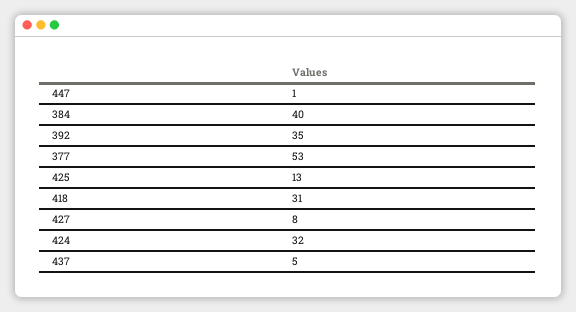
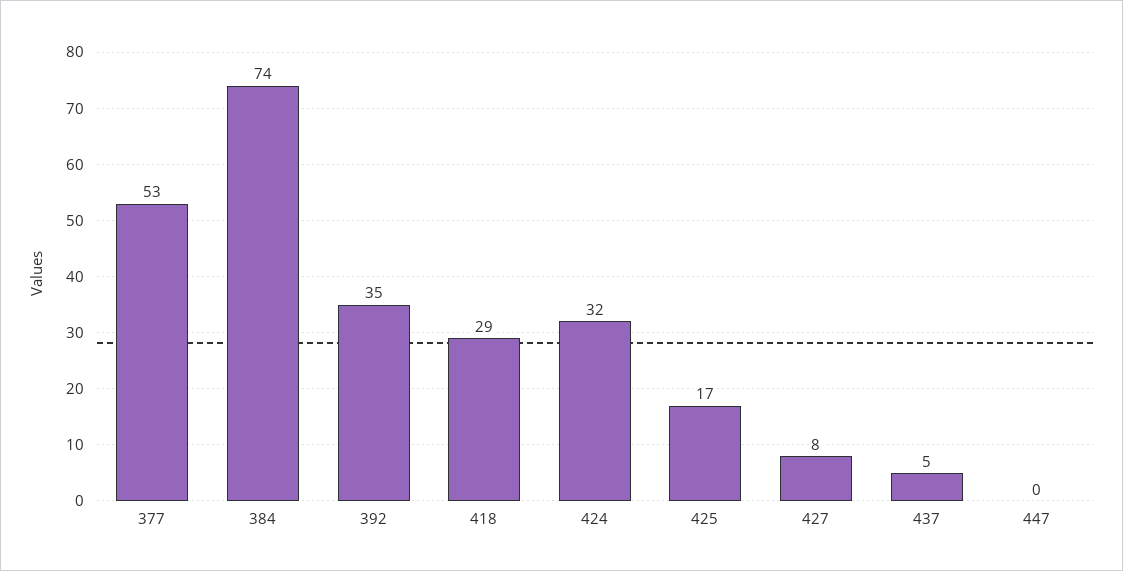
447: 1 -> 0
384: 40 -> 74
425: 13 -> 17
418: 31 -> 29

